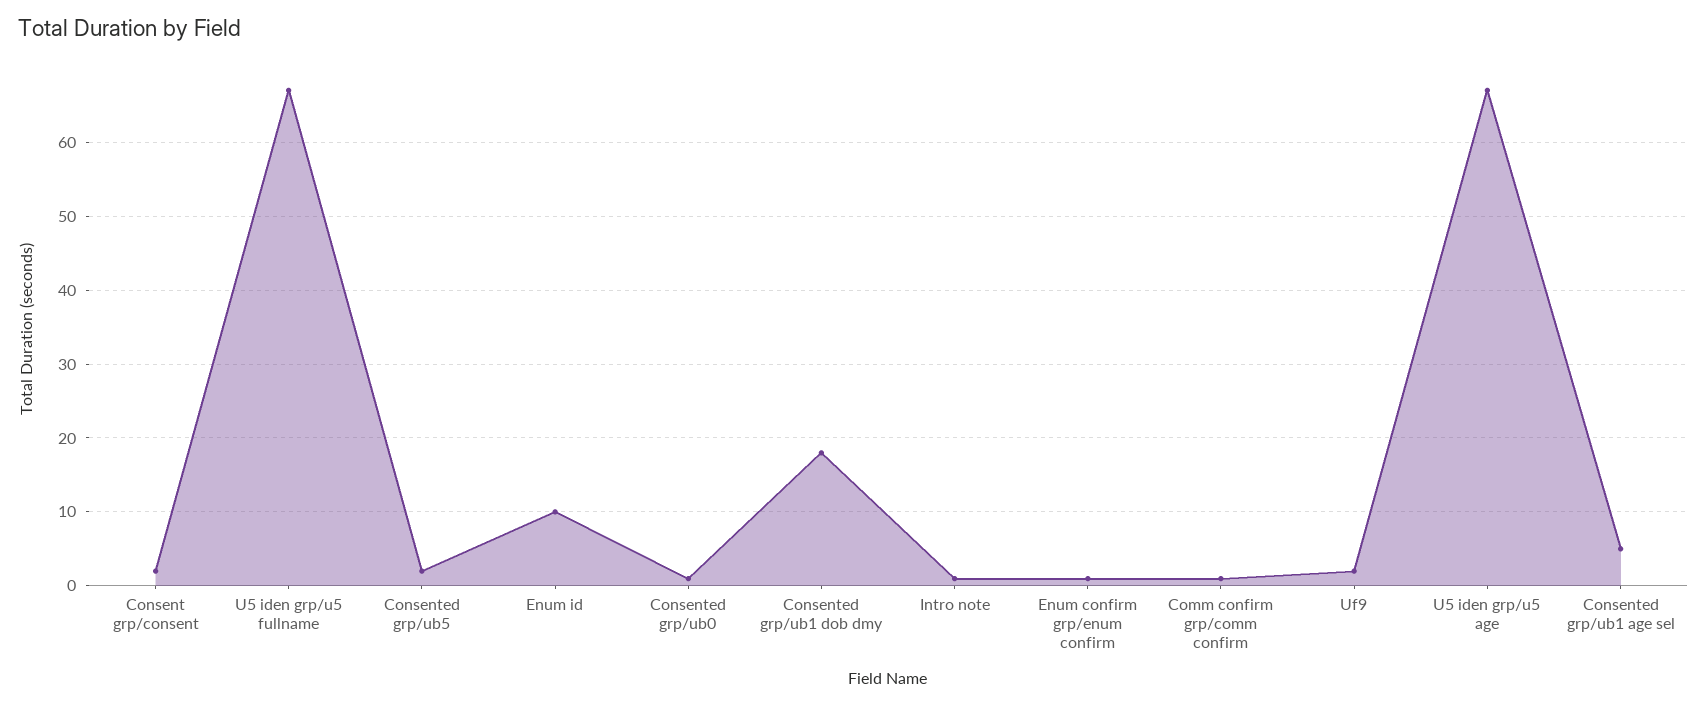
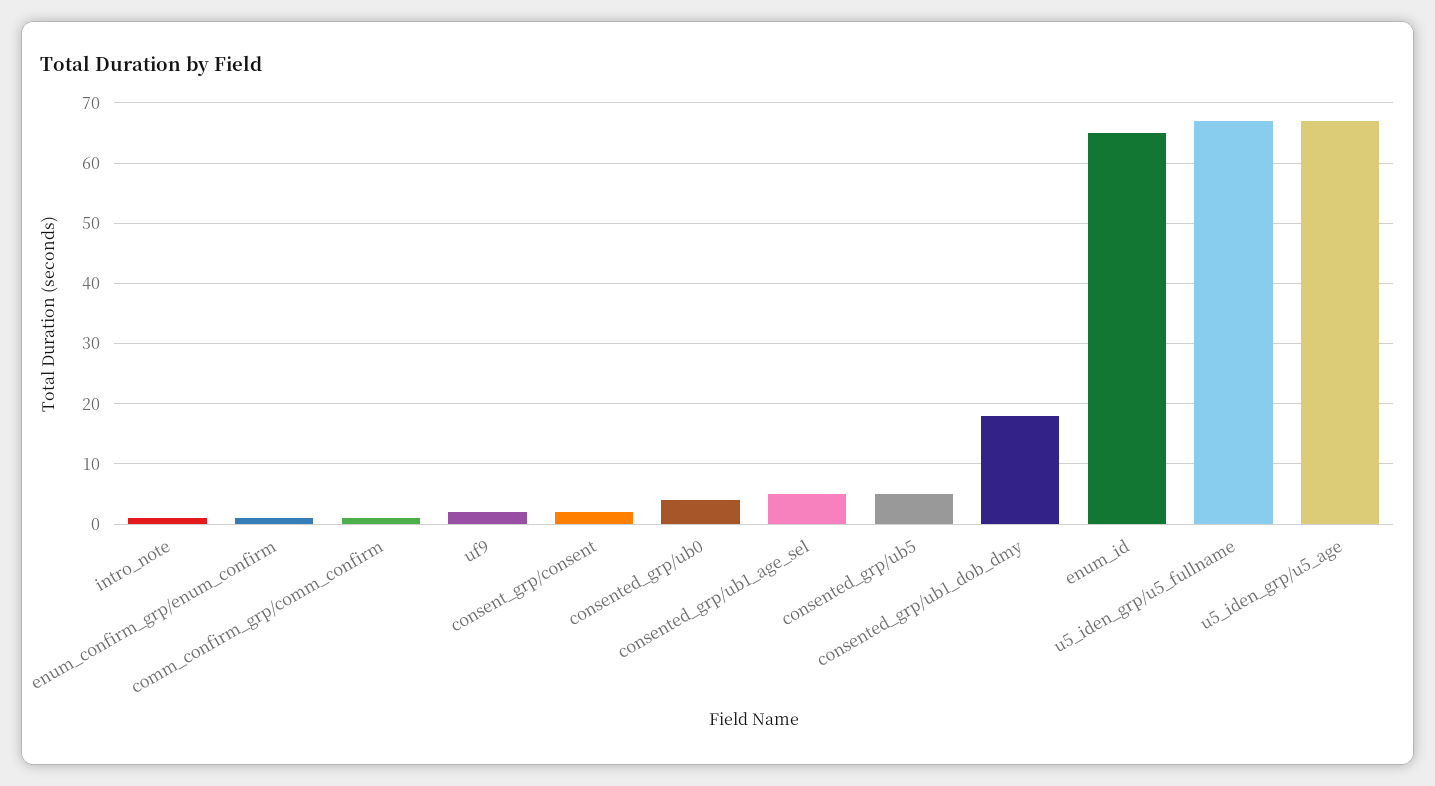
Consented grp/ub5: 2 -> 5
Enum id: 10 -> 65
Consented grp/ub0: 1 -> 4

